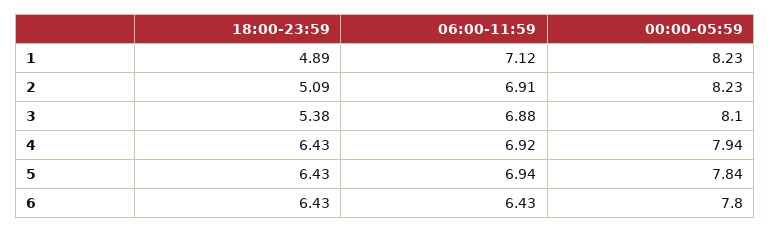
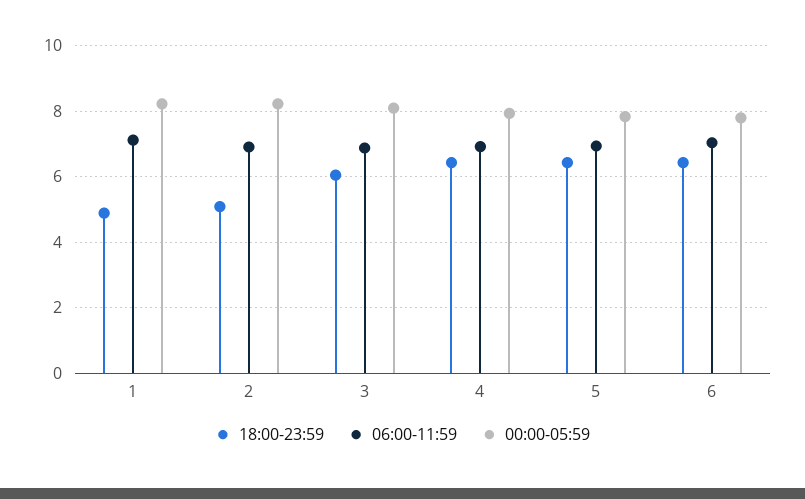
18:00-23:59, 3: 5.38 -> 6
06:00-11:59, 6: 6.43 -> 7

